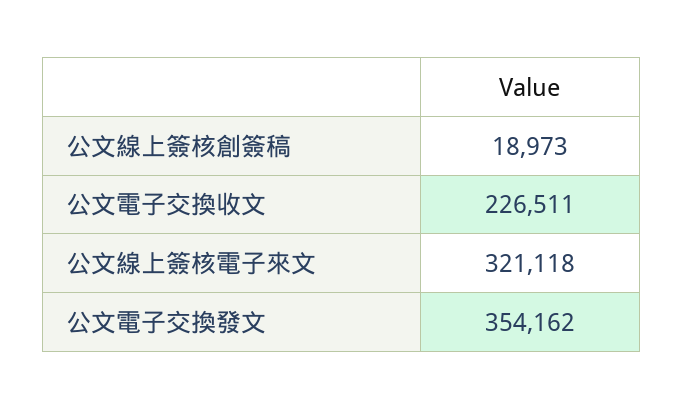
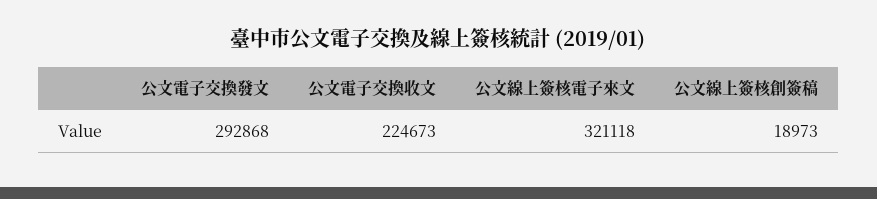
公文電子交換收文: 226511 -> 224673
公文電子交換發文: 354162 -> 292868

